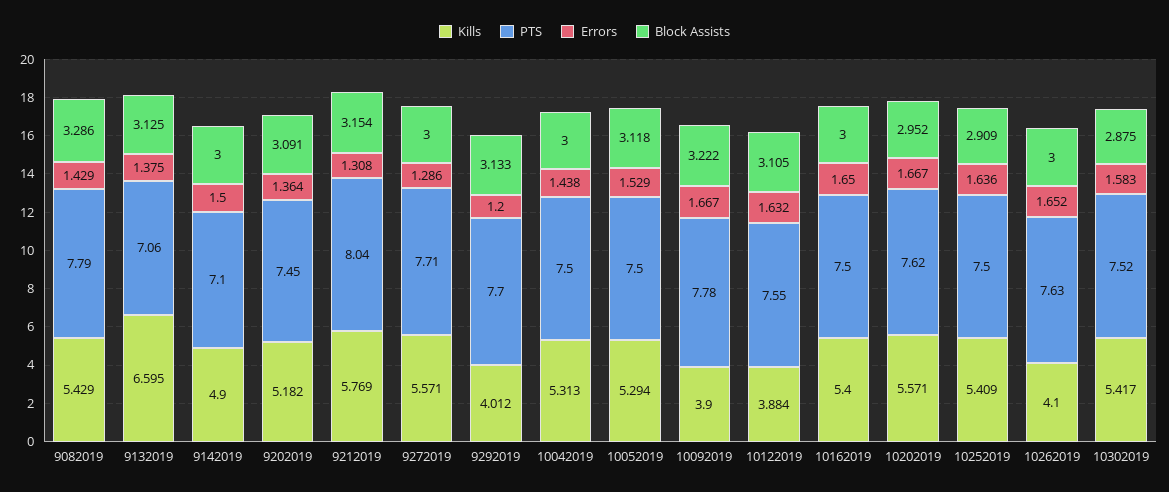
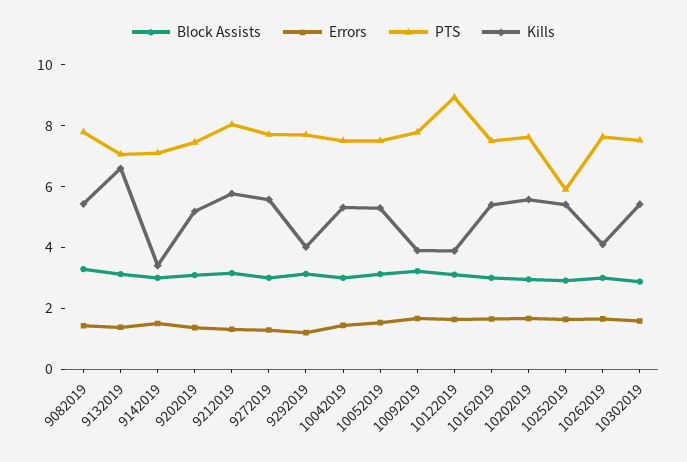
Kills, 9142019: 4.9 -> 3.5
PTS, 10122019: 7.55 -> 9
PTS, 10252019: 7.5 -> 6

